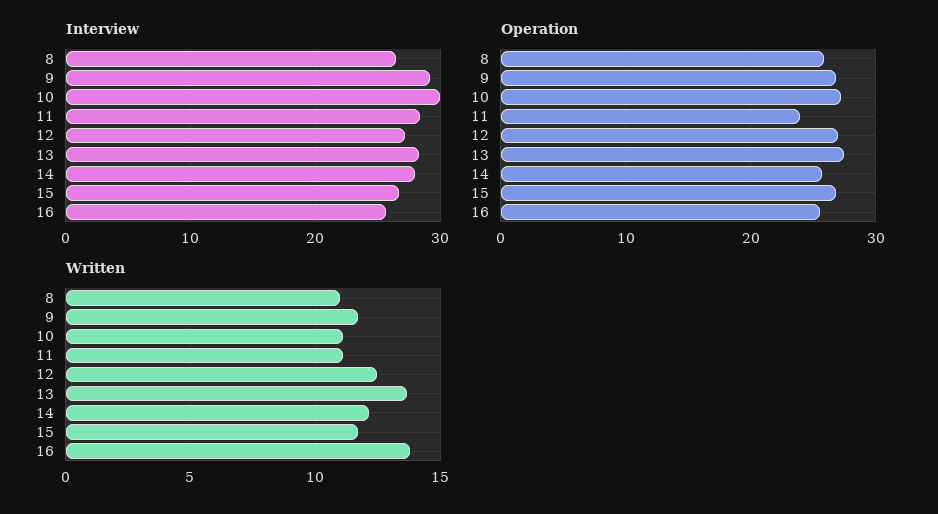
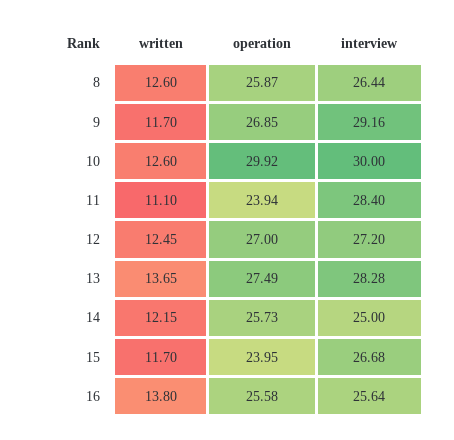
Interview, 14: 28 -> 25
Operation, 10: 27 -> 29.92
Operation, 15: 27 -> 23.95
Written, 8: 11 -> 12.6
Written, 10: 11 -> 12.6

